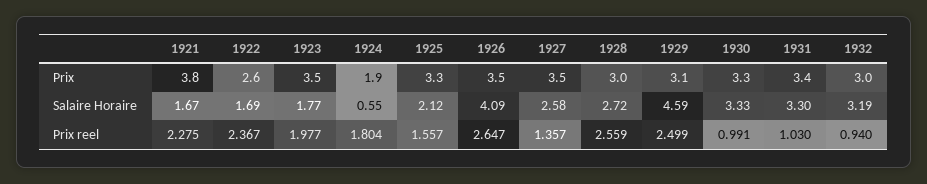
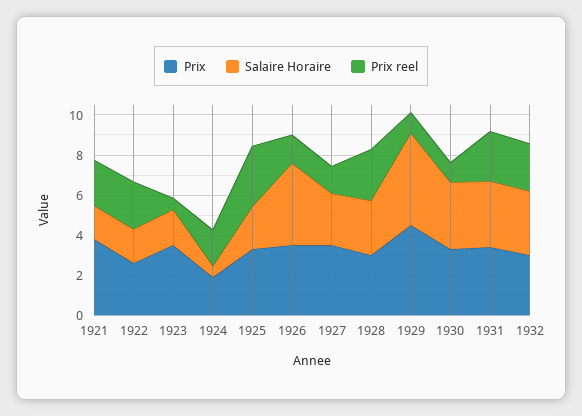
Prix, 1929: 3.1 -> 4.5
Prix reel, 1923: 1.977 -> 0.5
Prix reel, 1925: 1.557 -> 3
Prix reel, 1926: 2.647 -> 1.5
Prix reel, 1929: 2.499 -> 1
Prix reel, 1931: 1.03 -> 2.5
Prix reel, 1932: 0.94 -> 2.5

